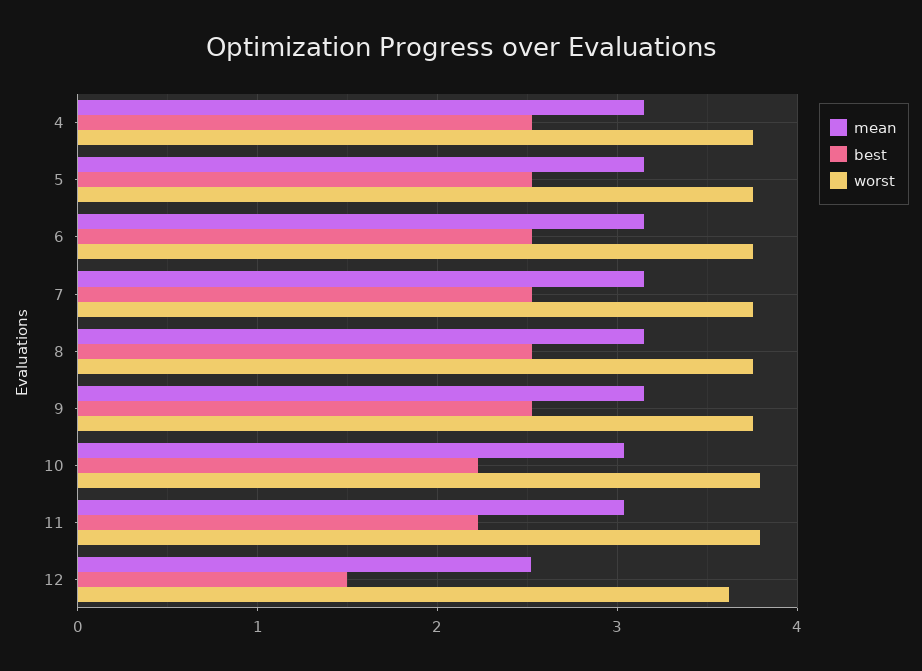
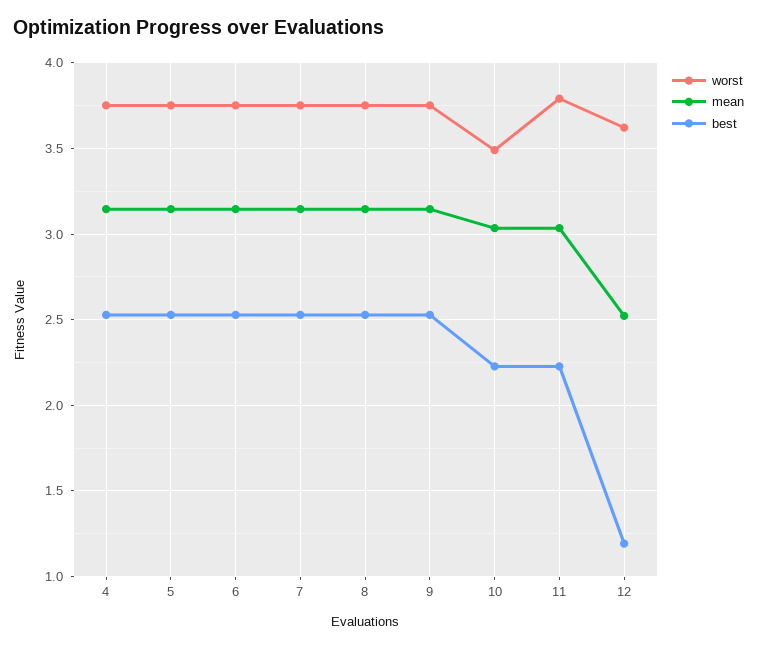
worst, 10: 3.8 -> 3.5
best, 12: 1.5 -> 1.2

